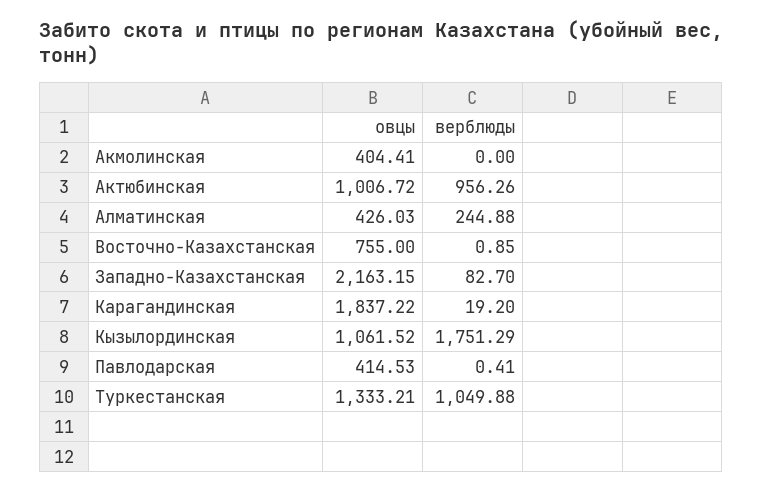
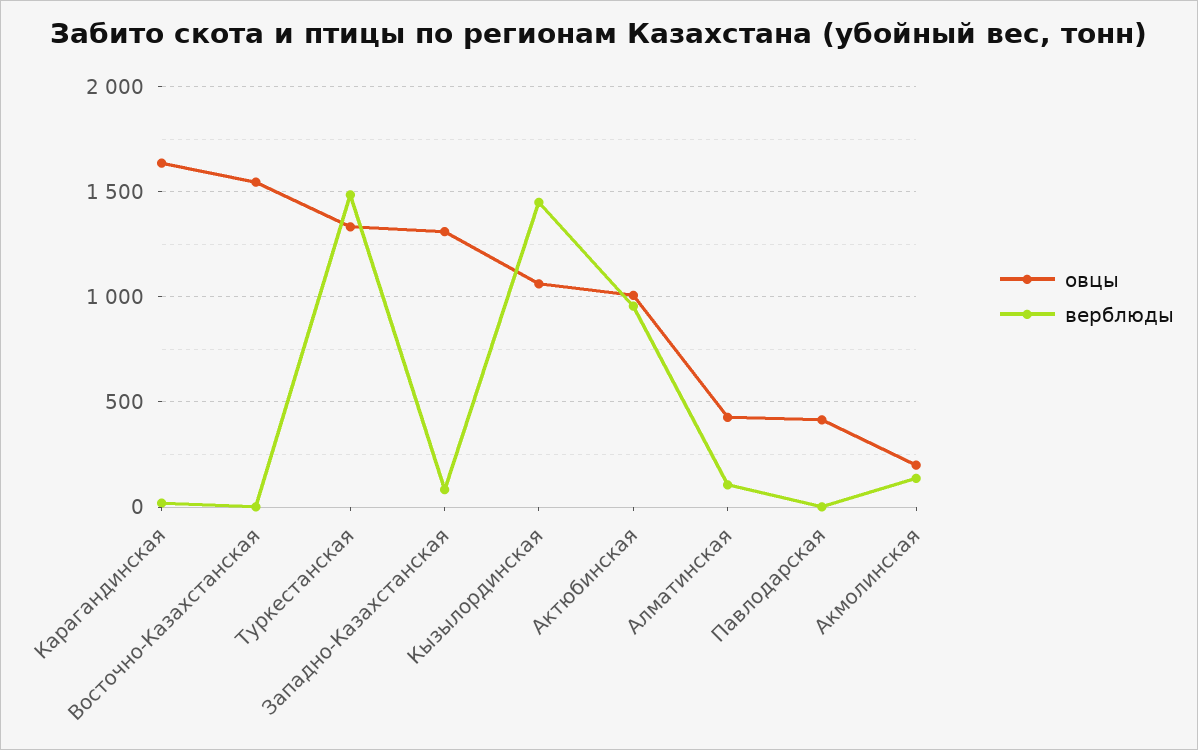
овцы, Акмолинская: 404.41 -> 200
верблюды, Акмолинская: 0 -> 150
верблюды, Алматинская: 244.88 -> 100
овцы, Восточно-Казахстанская: 755 -> 1550
овцы, Западно-Казахстанская: 2163.15 -> 1300
овцы, Карагандинская: 1837.22 -> 1650
верблюды, Кызылординская: 1751.29 -> 1450
верблюды, Туркестанская: 1049.88 -> 1500

